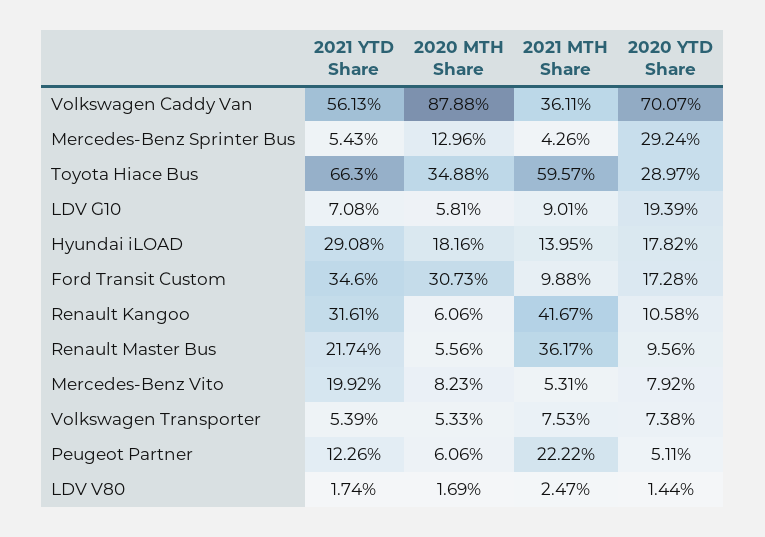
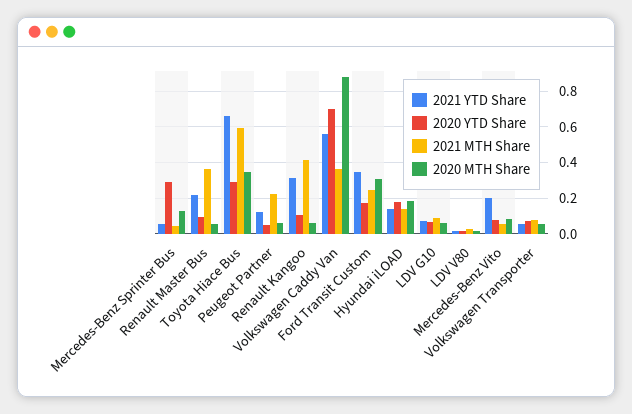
2020 YTD Share, LDV G10: 0.1939 -> 0.05
2021 YTD Share, Hyundai iLOAD: 0.2908 -> 0.15
2021 MTH Share, Ford Transit Custom: 0.0988 -> 0.25

